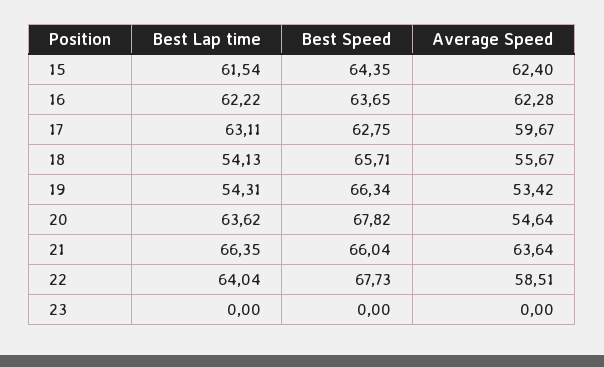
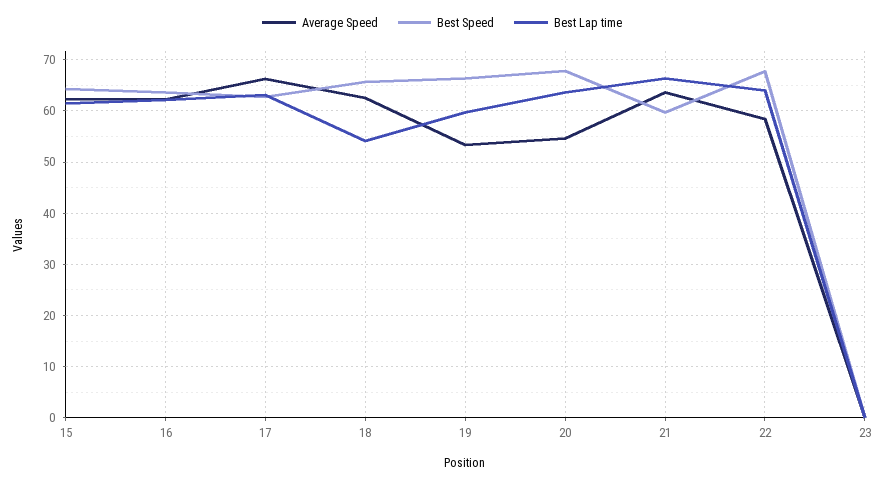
Average Speed, 17: 59.67 -> 66
Average Speed, 18: 55.67 -> 62
Best Lap time, 19: 54.31 -> 60
Best Speed, 21: 66.04 -> 60

